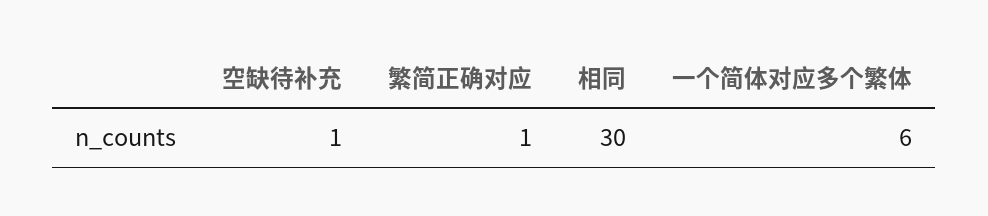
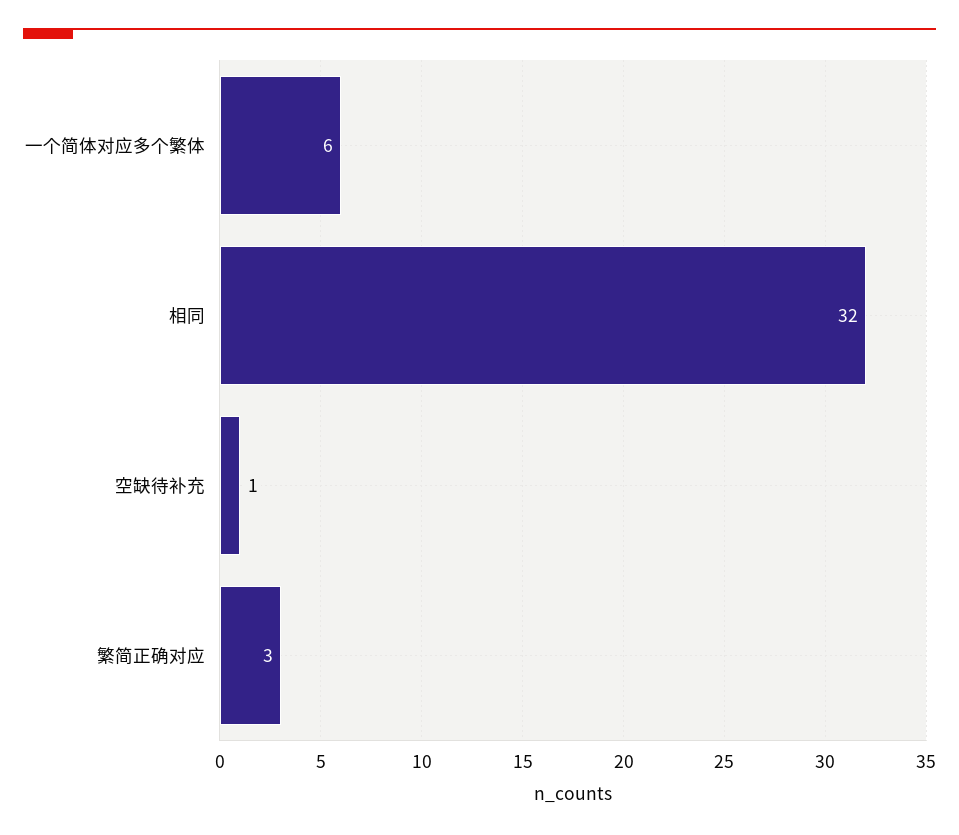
繁简正确对应: 1 -> 3
相同: 30 -> 32

